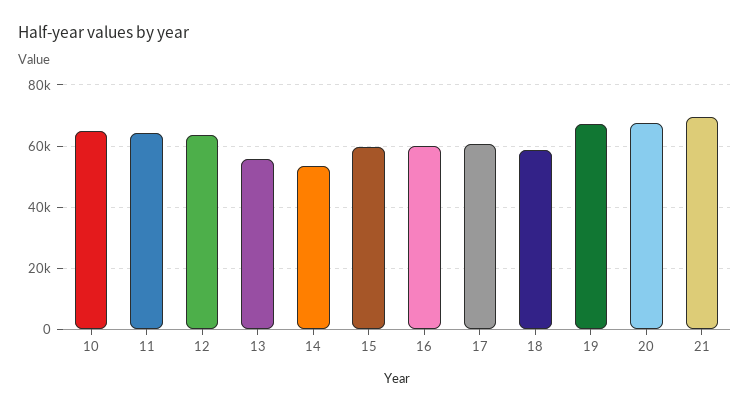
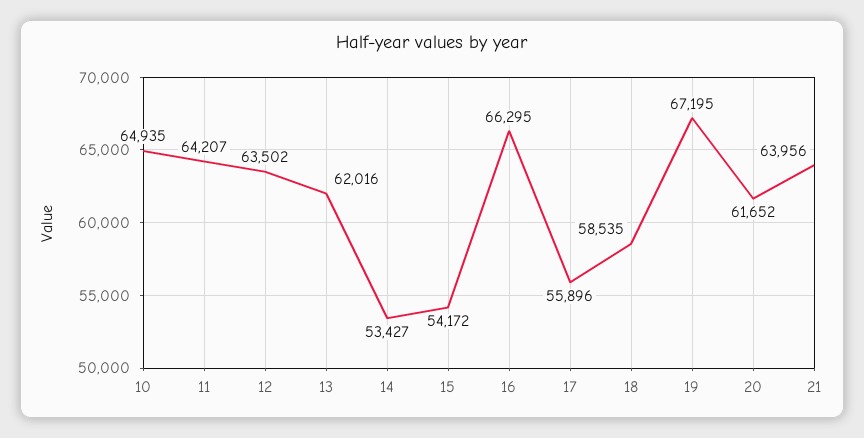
13: 56000 -> 62016
15: 60000 -> 54172
16: 60000 -> 66295
17: 60000 -> 55896
20: 68000 -> 61652
21: 70000 -> 63956

